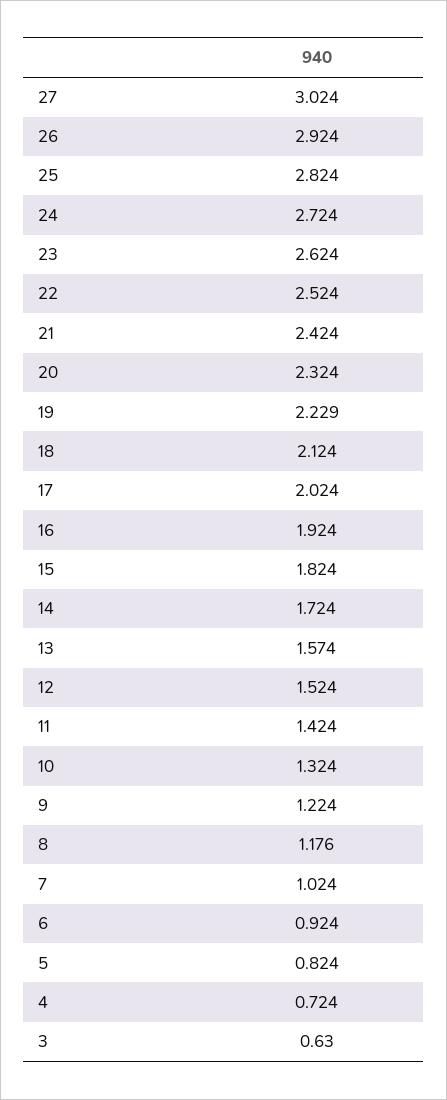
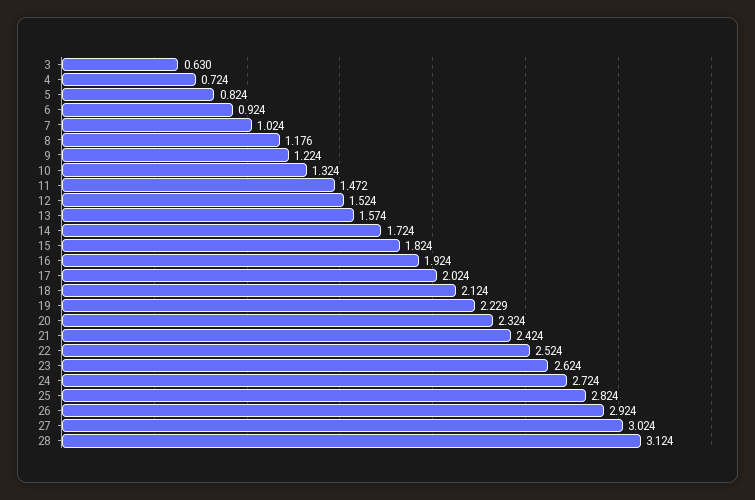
11: 1.424 -> 1.472
28: none -> 3.124

